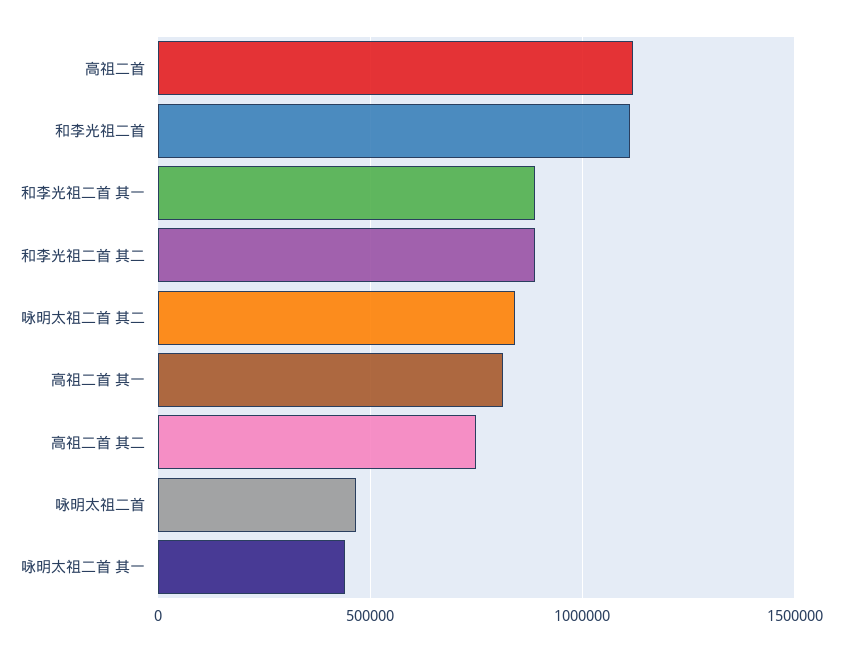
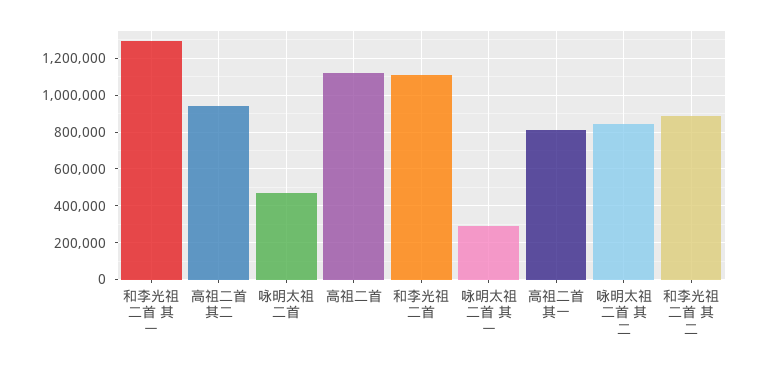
和李光祖二首 其一: 900000 -> 1300000
高祖二首 其二: 750000 -> 950000
咏明太祖二首 其一: 450000 -> 300000

